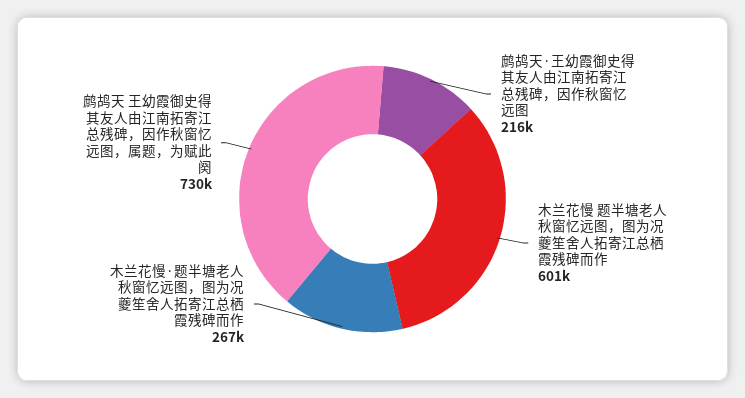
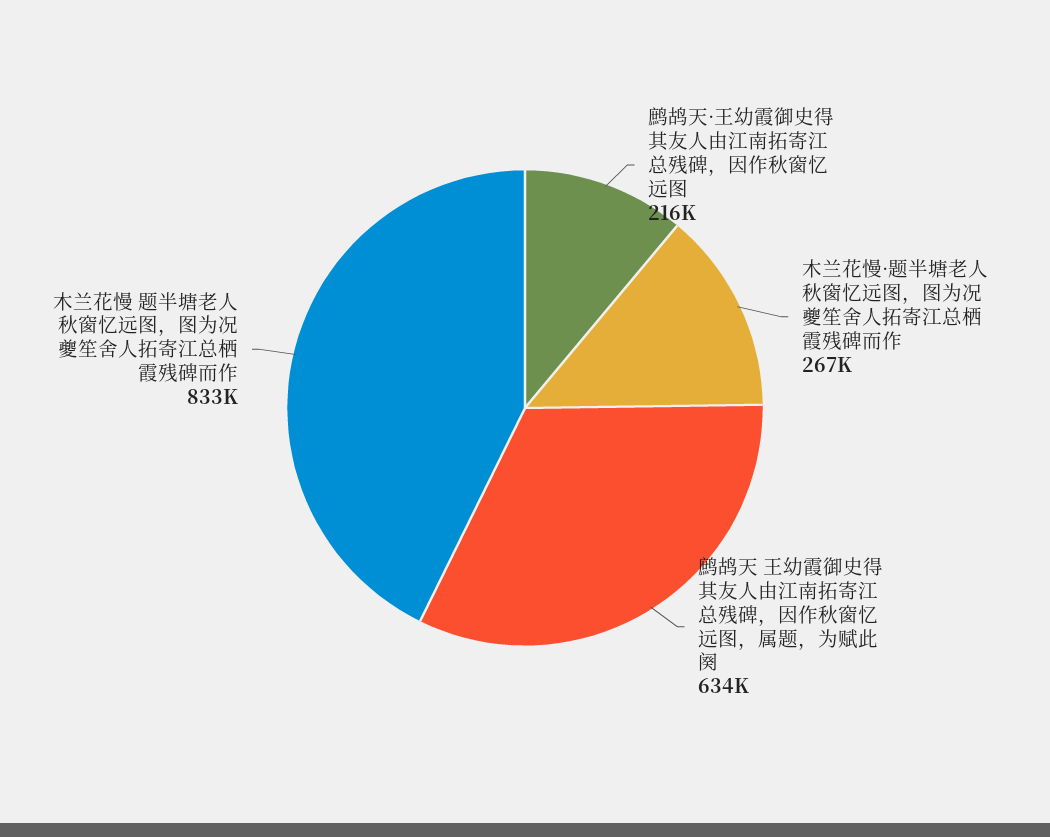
木兰花慢 题半塘老人秋窗忆远图，图为况夔笙舍人拓寄江总栖霞残碑而作: 601000 -> 833000
鹧鸪天 王幼霞御史得其友人由江南拓寄江总残碑，因作秋窗忆远图，属题，为赋此阕: 730000 -> 634000

